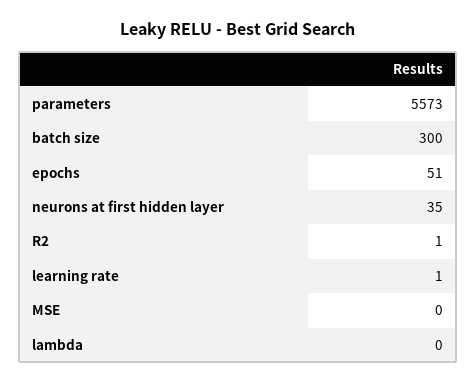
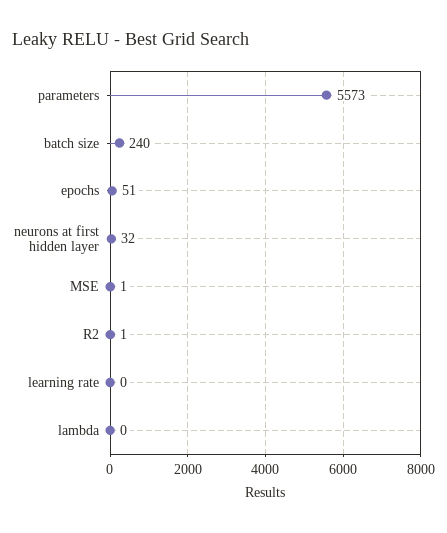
batch size: 300 -> 240
neurons at first hidden layer: 35 -> 32
learning rate: 1 -> 0
MSE: 0 -> 1

